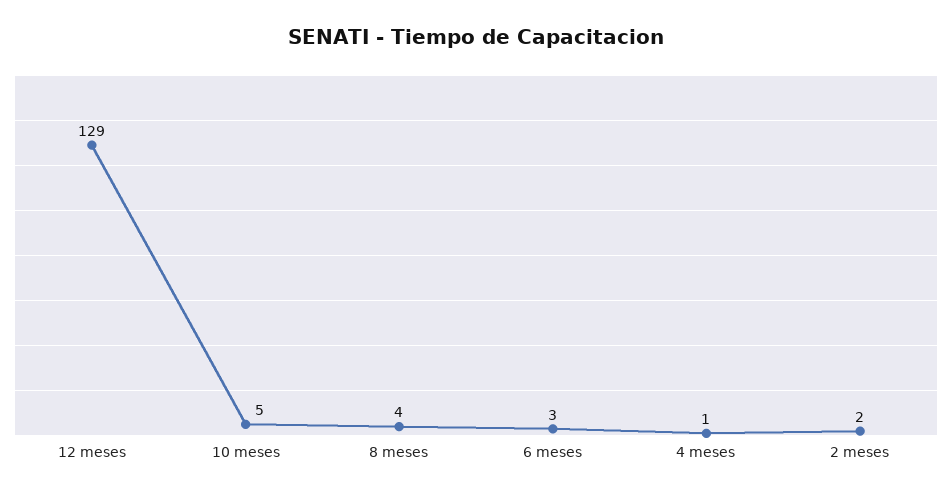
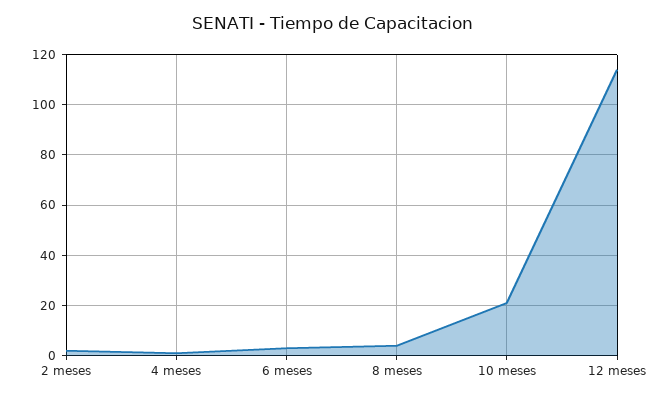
12 meses: 129 -> 115
10 meses: 5 -> 20

